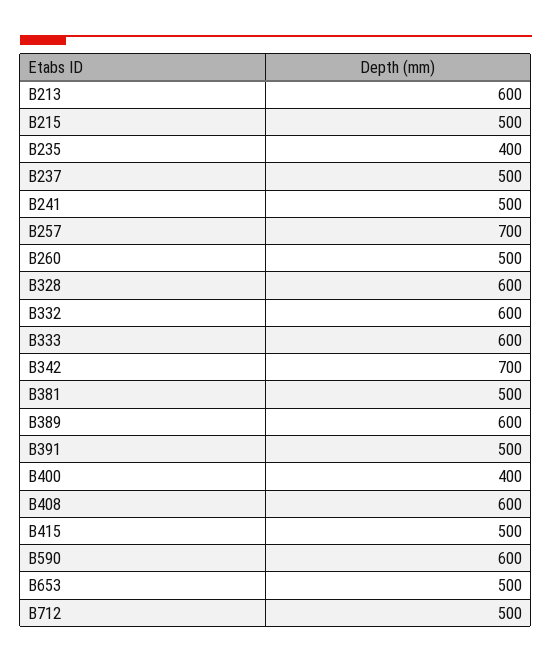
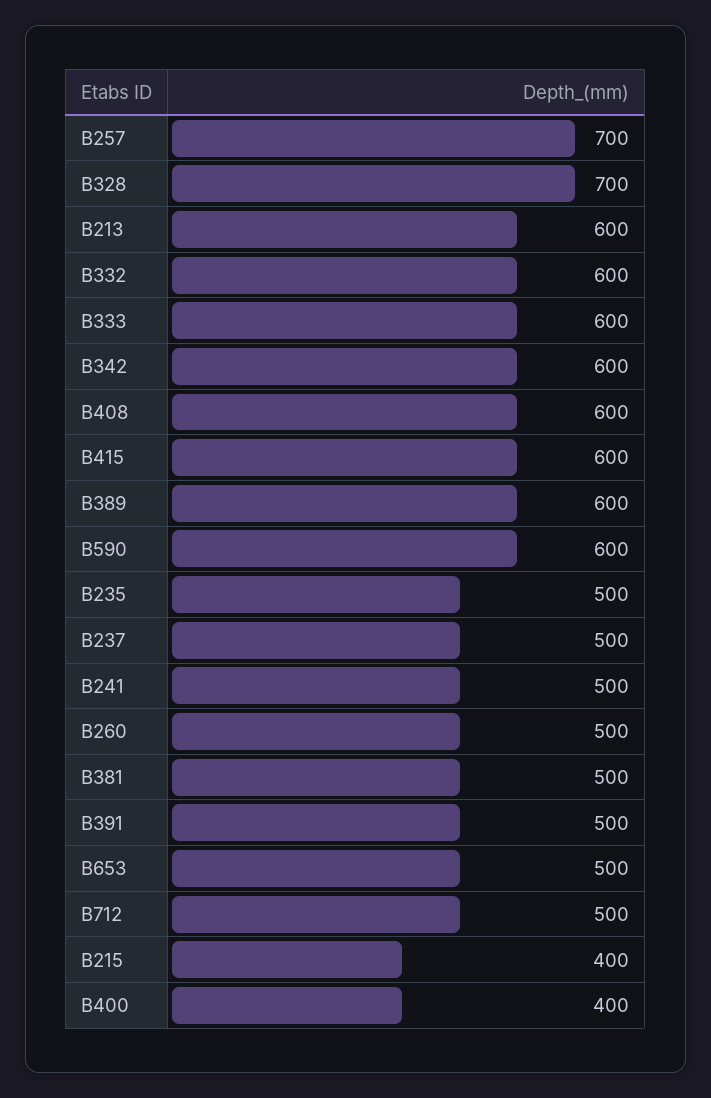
B215: 500 -> 400
B235: 400 -> 500
B328: 600 -> 700
B342: 700 -> 600
B415: 500 -> 600

